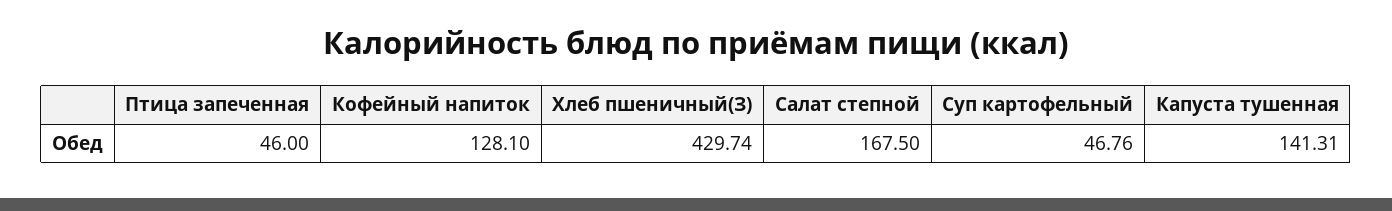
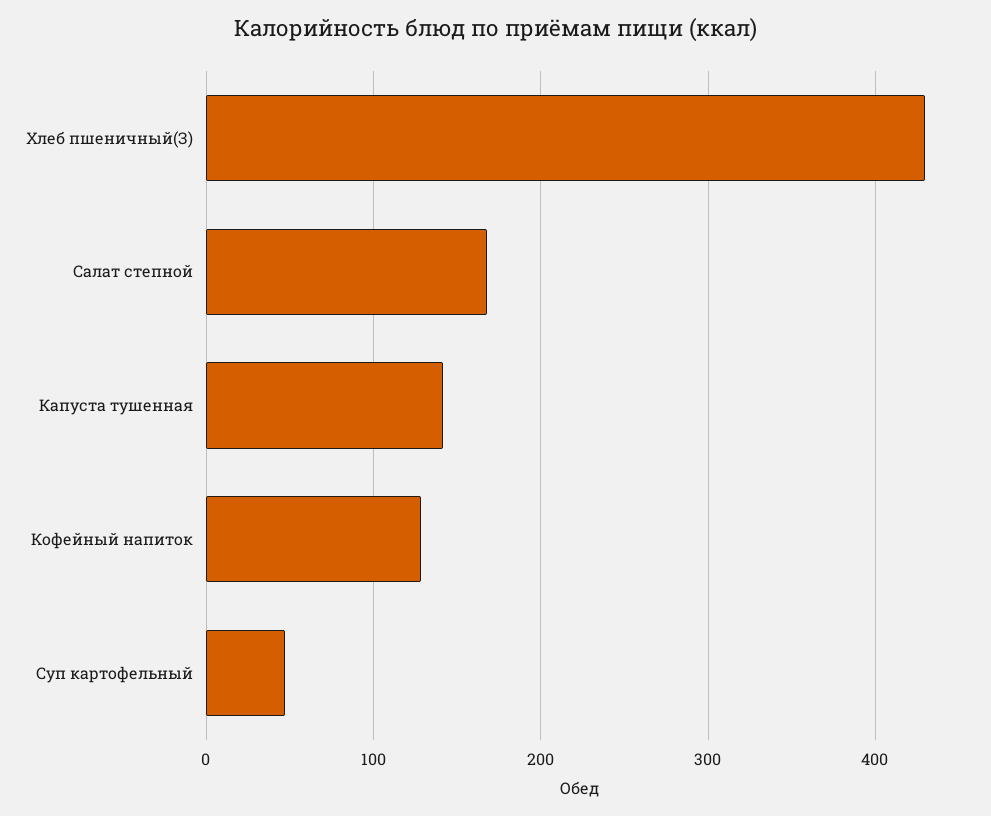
Птица запеченная: 46 -> none

